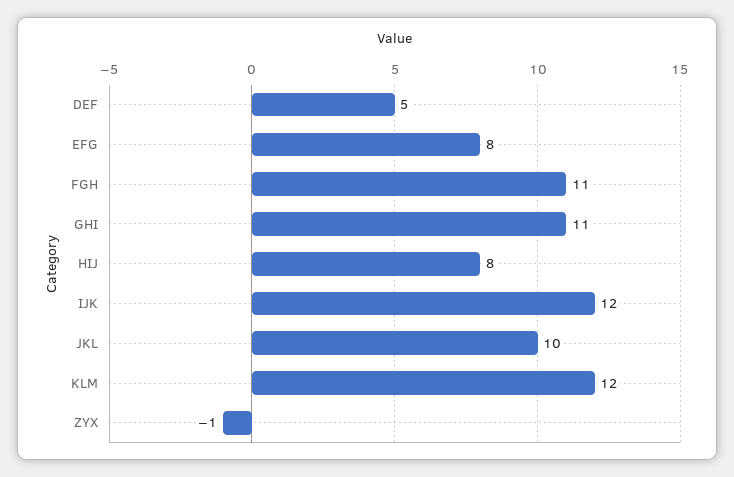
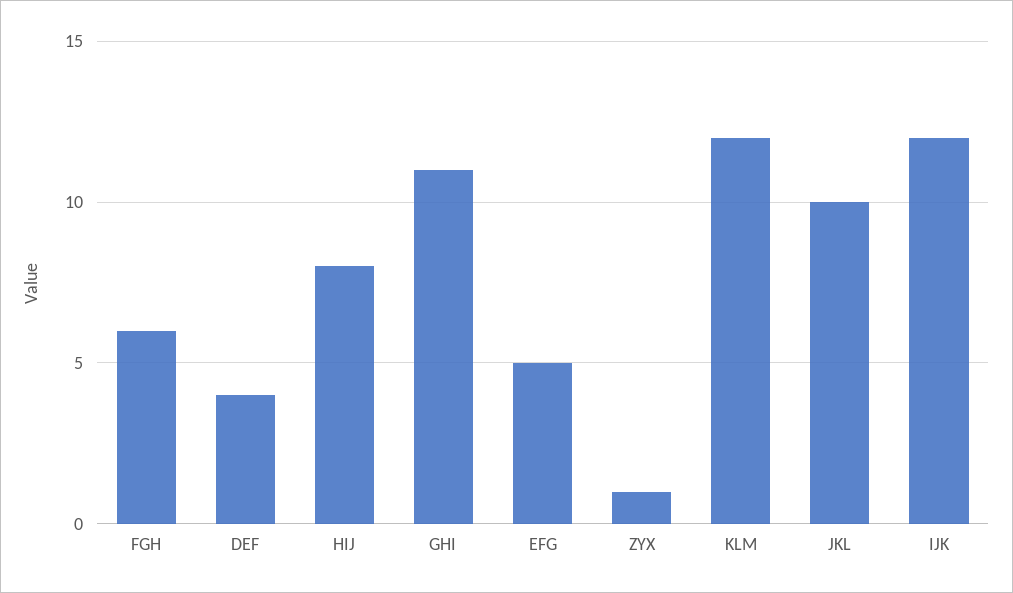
DEF: 5 -> 4
EFG: 8 -> 5
FGH: 11 -> 6
ZYX: -1 -> 1

